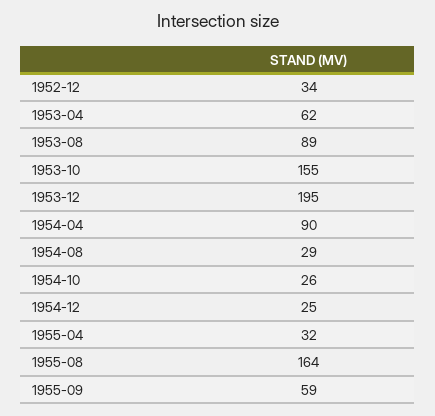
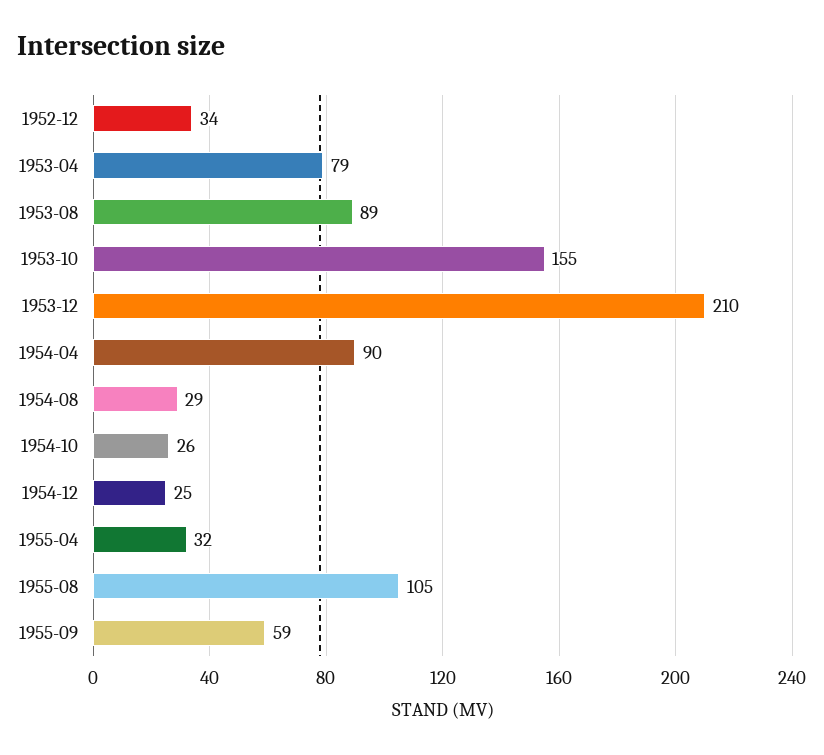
1953-04: 62 -> 79
1953-12: 195 -> 210
1955-08: 164 -> 105

